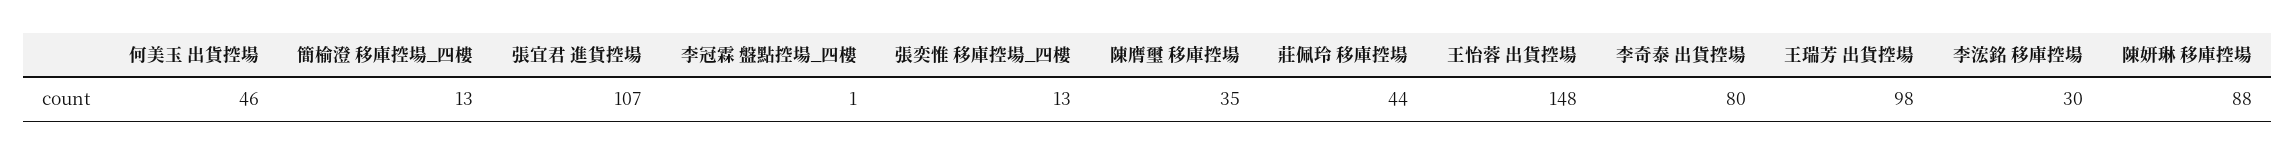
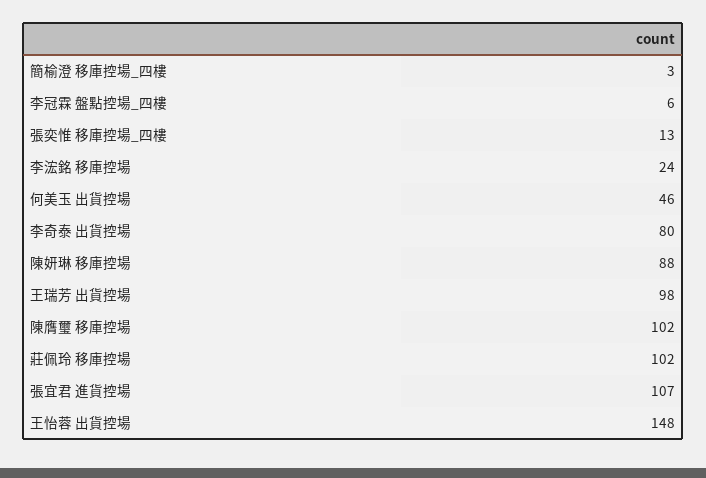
簡榆澄 移庫控場_四樓: 13 -> 3
李冠霖 盤點控場_四樓: 1 -> 6
陳膺璽 移庫控場: 35 -> 102
莊佩玲 移庫控場: 44 -> 102
李浤銘 移庫控場: 30 -> 24

